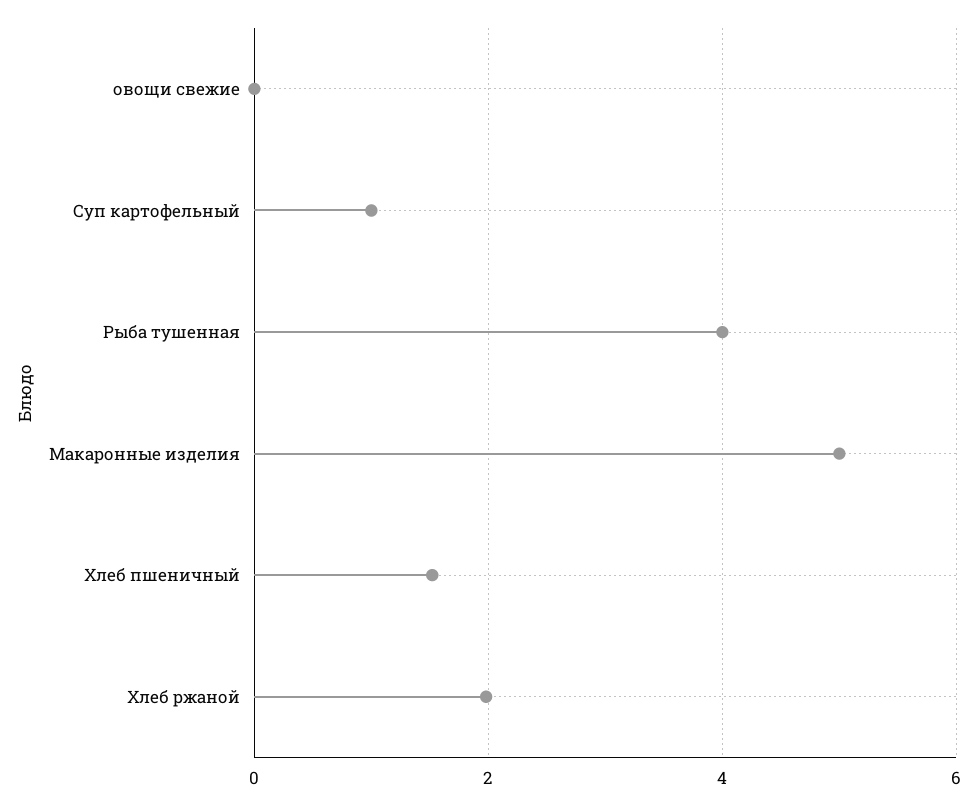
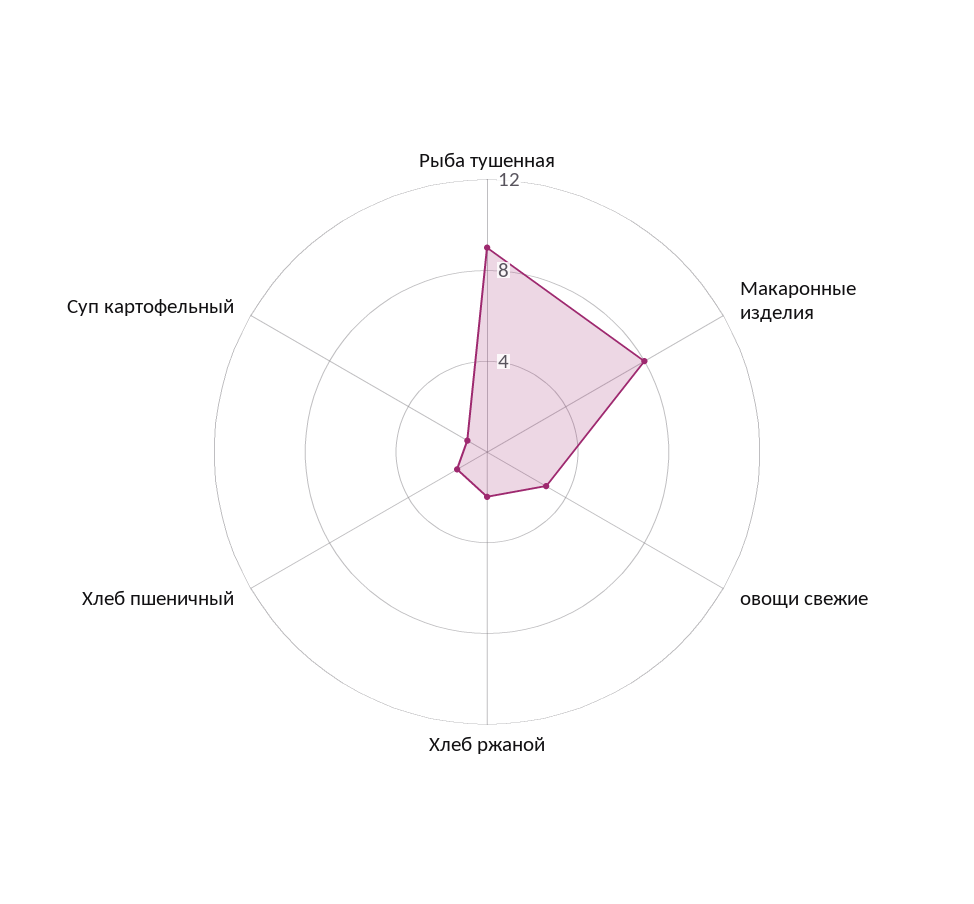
овощи свежие: 0 -> 3
Рыба тушенная: 4 -> 9
Макаронные изделия: 5 -> 8

